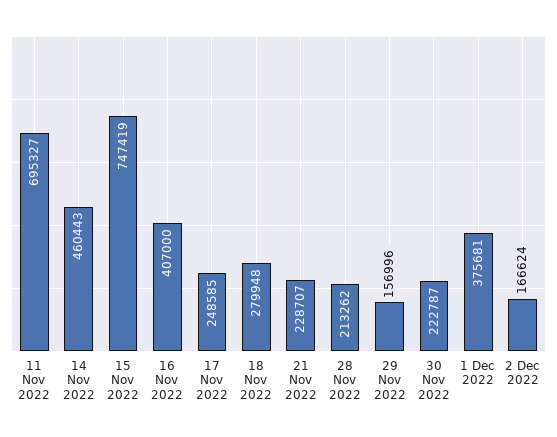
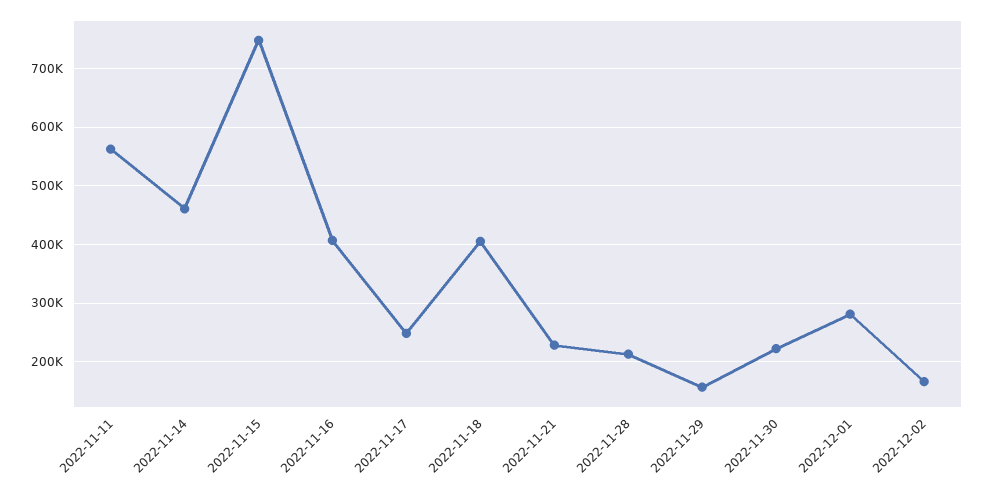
11 Nov 2022: 695327 -> 560000
18 Nov 2022: 279948 -> 400000
1 Dec 2022: 375681 -> 280000

